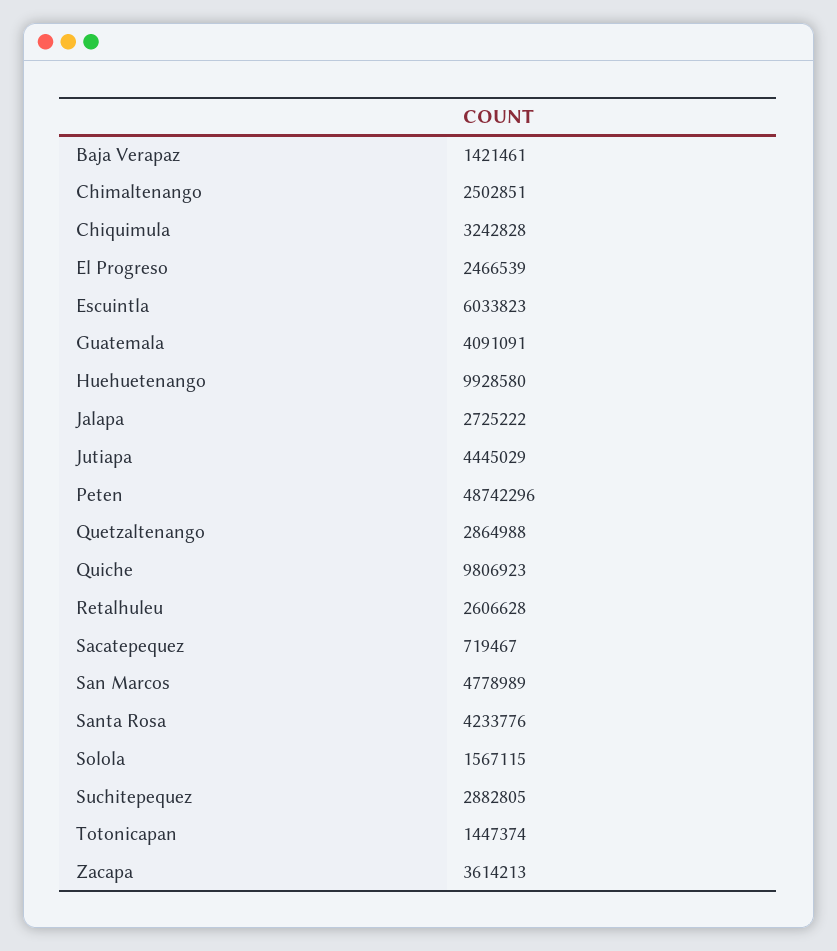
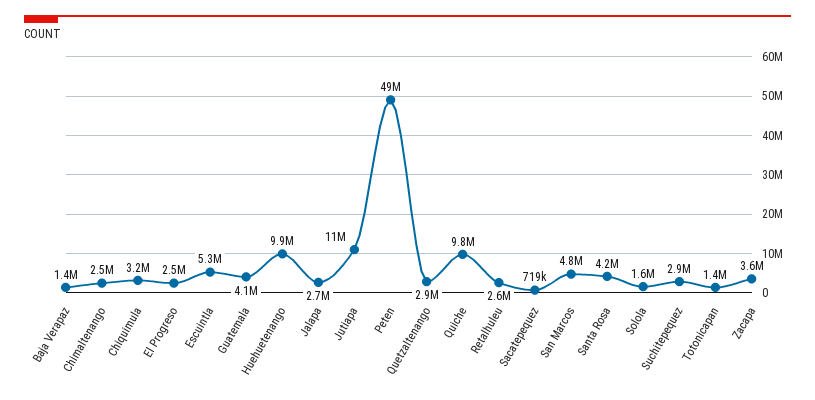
Escuintla: 6033823 -> 5300000
Jutiapa: 4445029 -> 11000000

